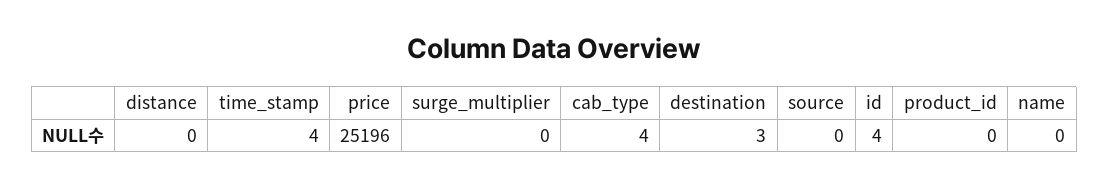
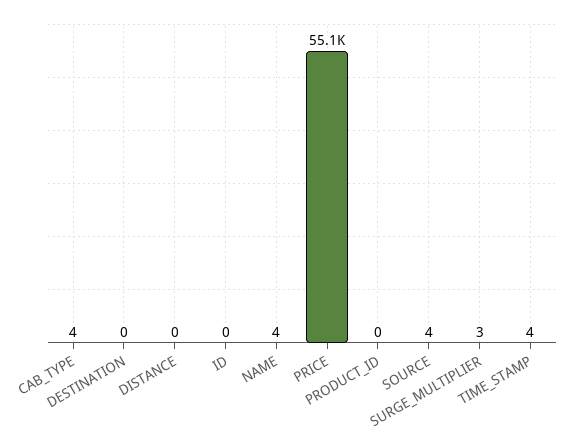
price: 25196 -> 55100
surge_multiplier: 0 -> 3
destination: 3 -> 0
source: 0 -> 4
id: 4 -> 0
name: 0 -> 4

